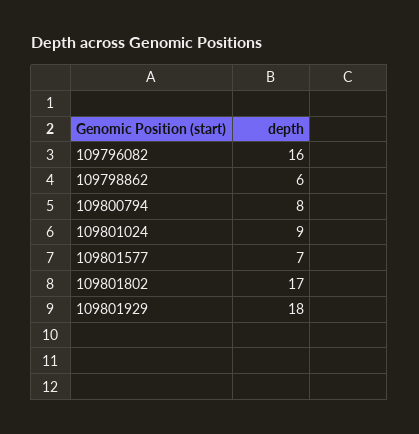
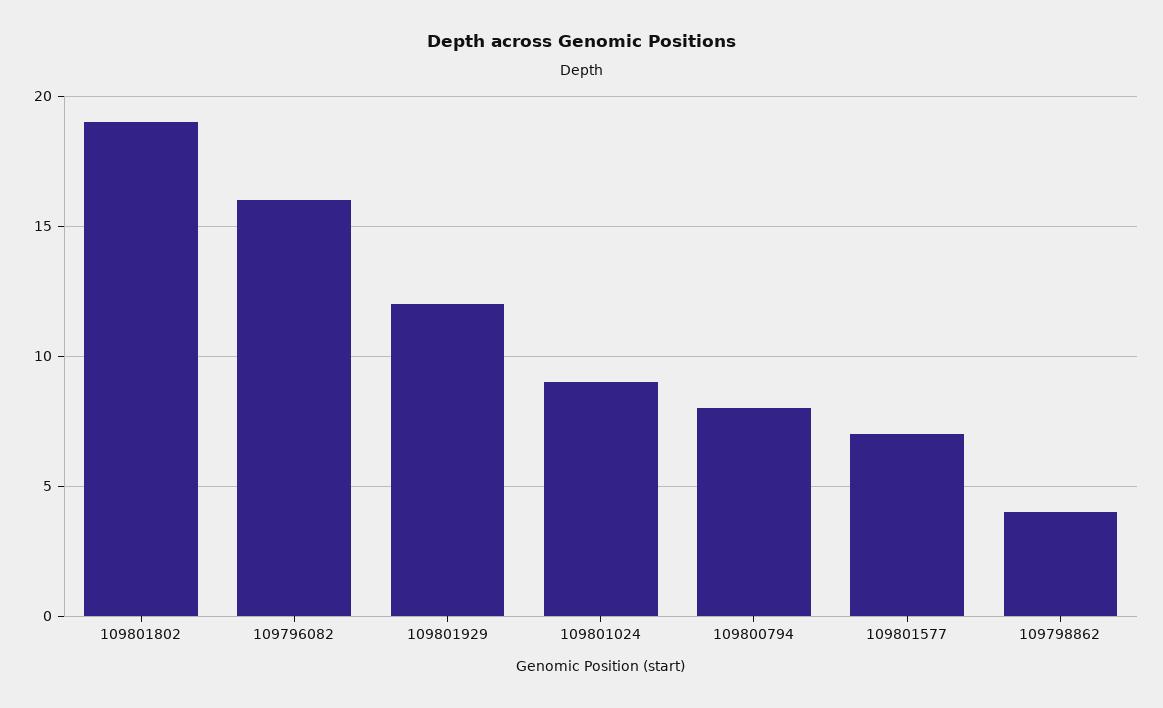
109798862: 6 -> 4
109801802: 17 -> 19
109801929: 18 -> 12

